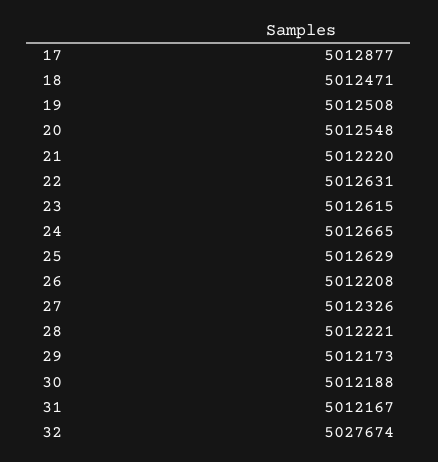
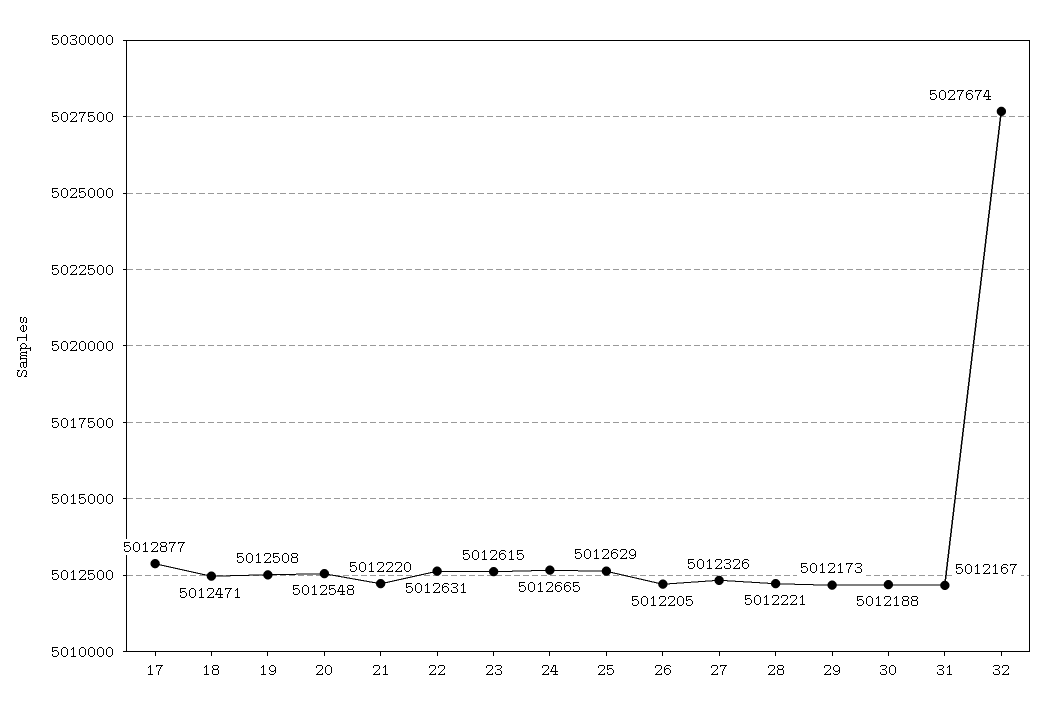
26: 5012208 -> 5012205

